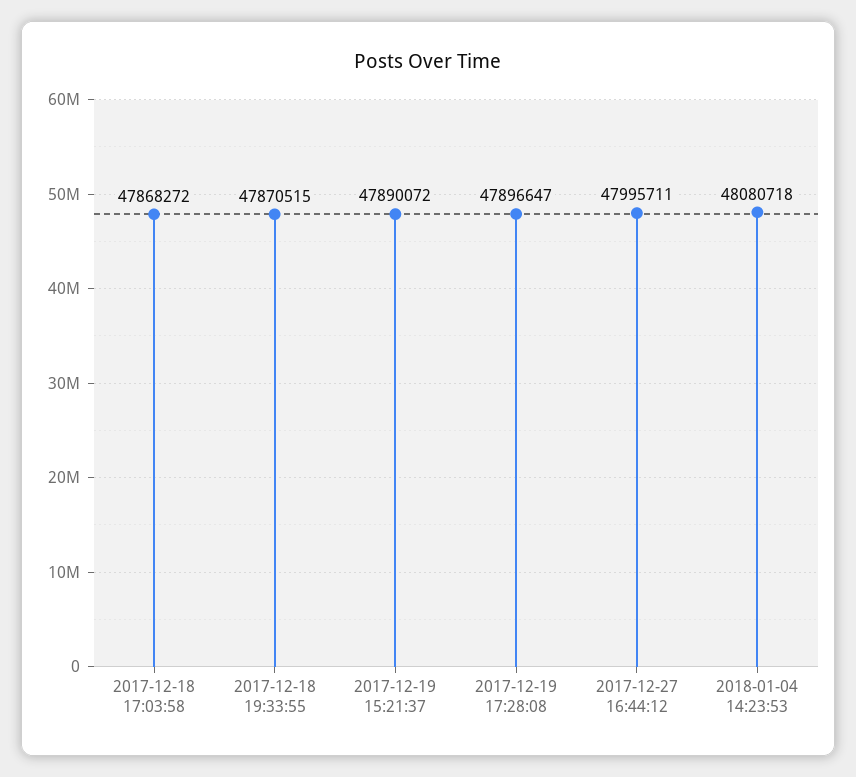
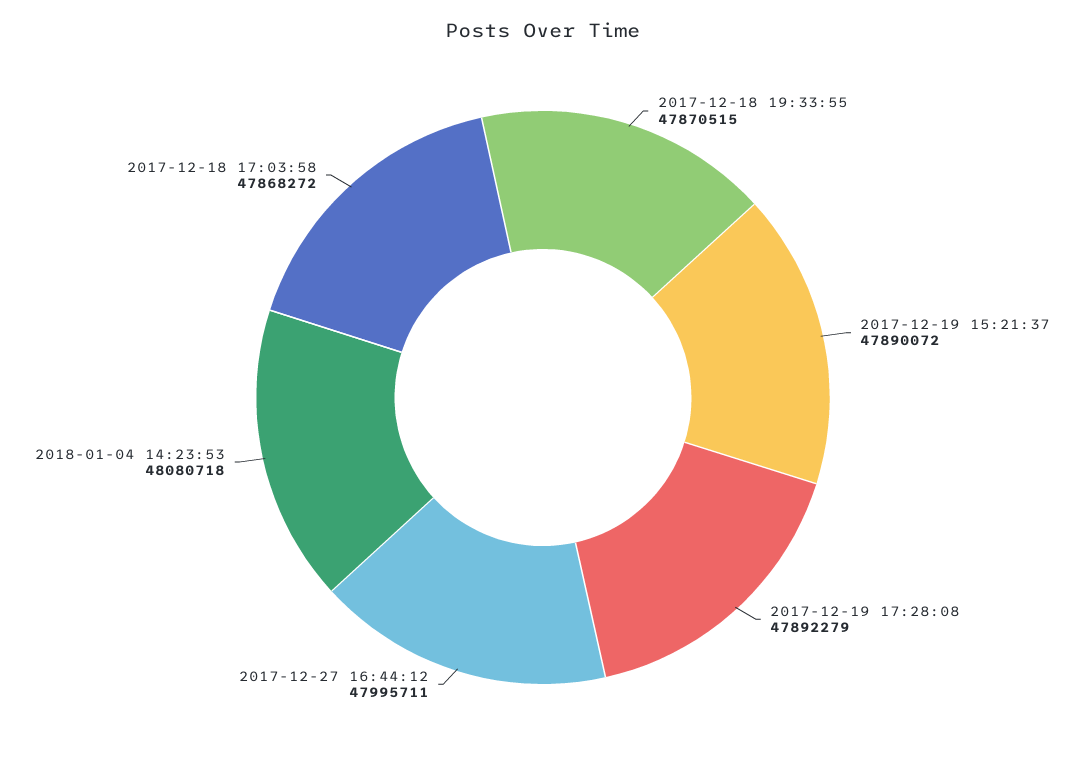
2017-12-19 17:28:08: 47896647 -> 47892279

